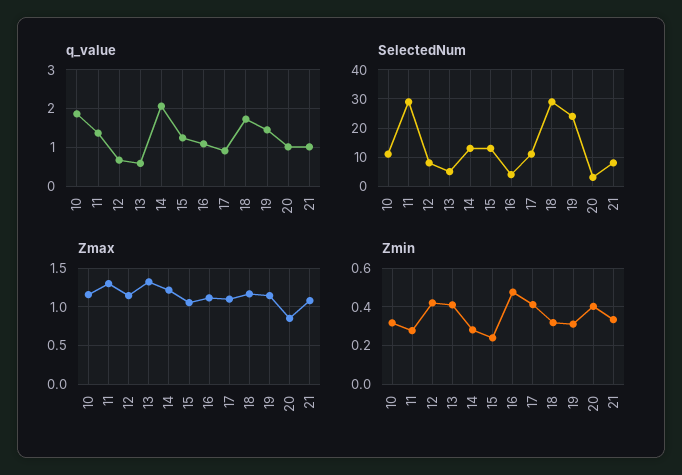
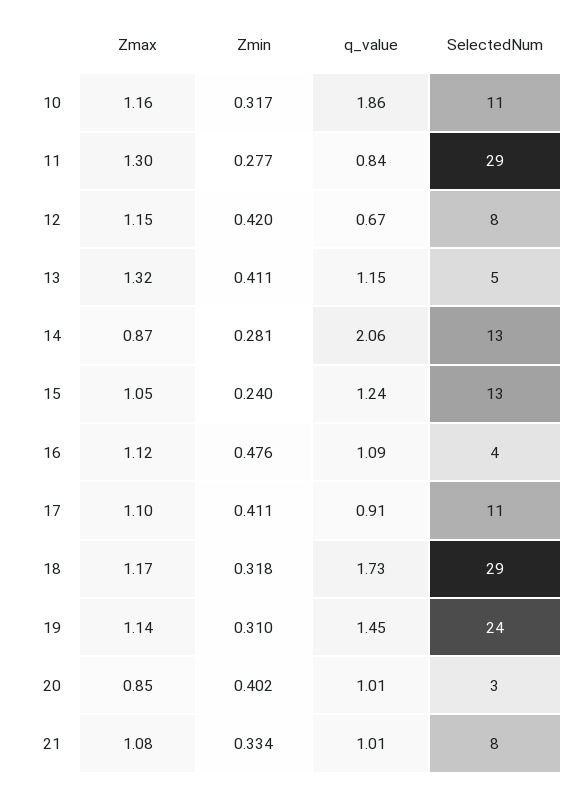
q_value, 11: 1.4 -> 0.84
q_value, 13: 0.6 -> 1.15
Zmax, 14: 1.2 -> 0.87

